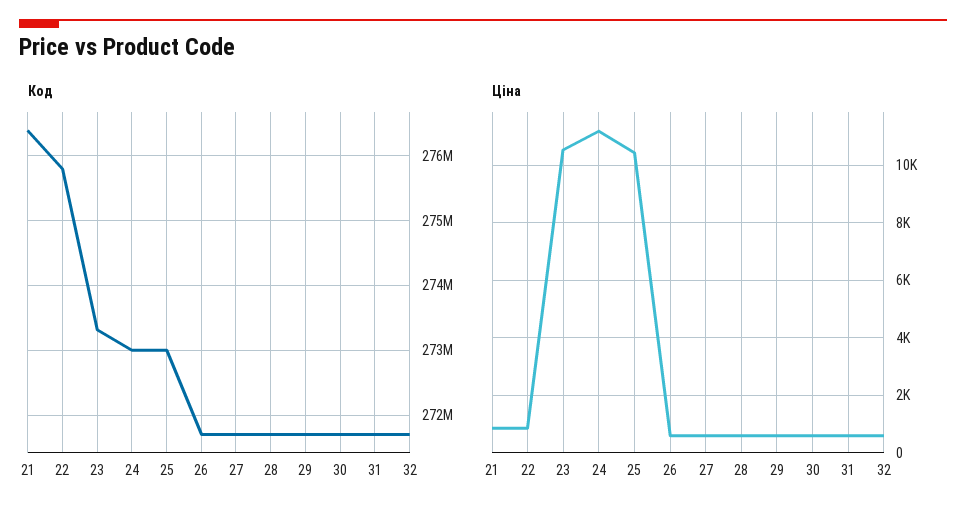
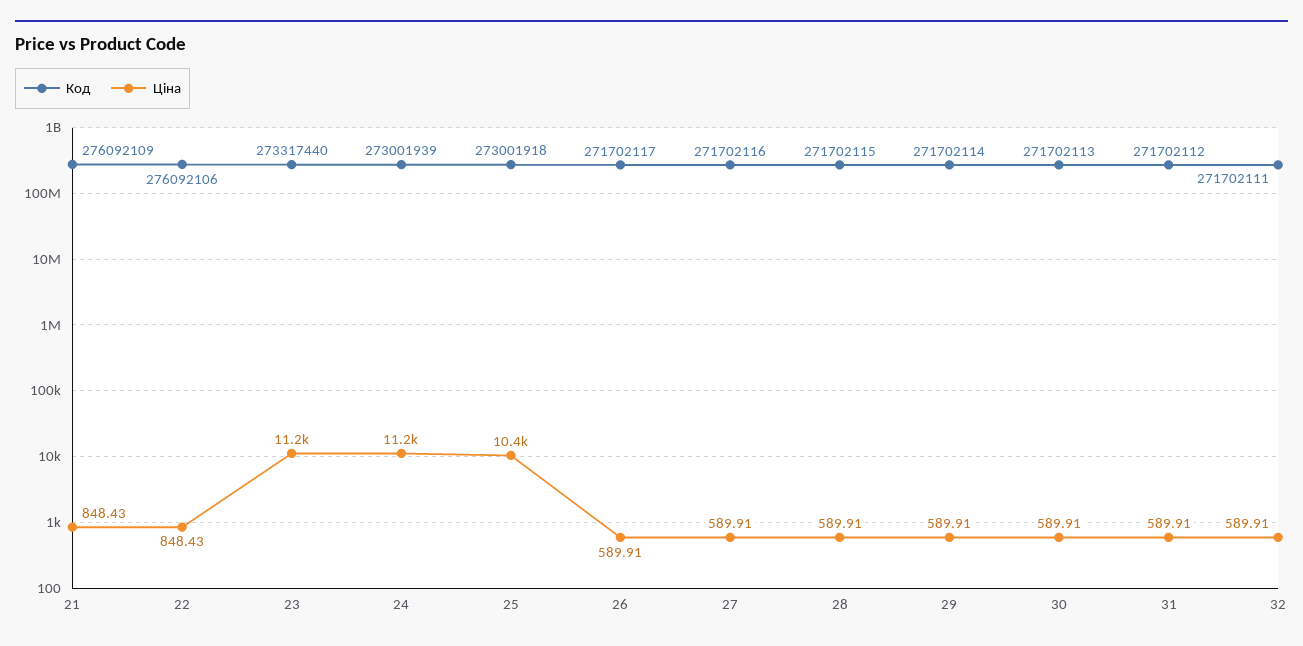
Код, 21: 276400000 -> 276092109
Код, 22: 275800000 -> 276092106
Ціна, 23: 10500 -> 11200

